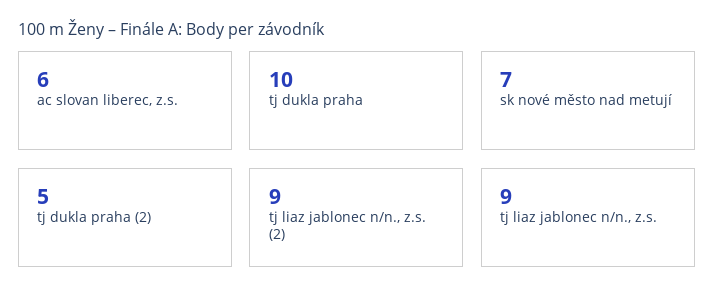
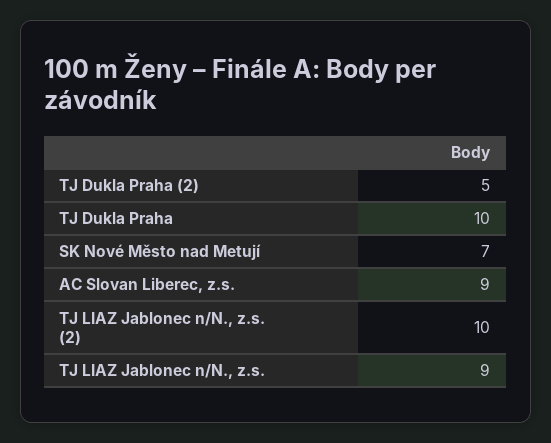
ac slovan liberec, z.s.: 6 -> 9
tj liaz jablonec n/n., z.s. (2): 9 -> 10

